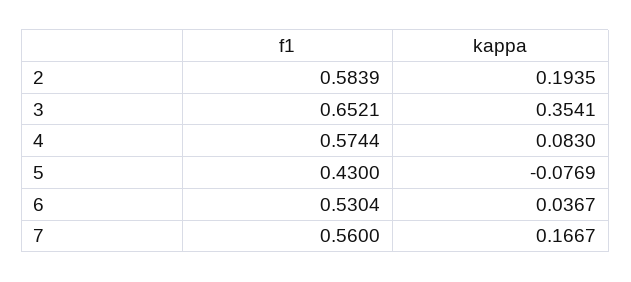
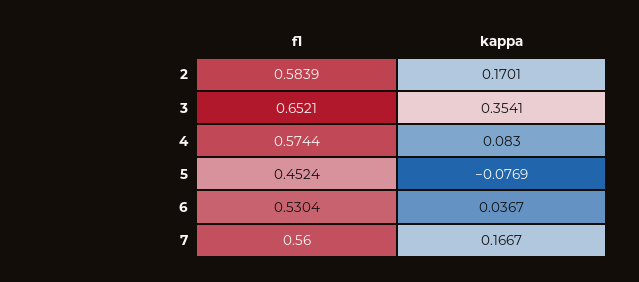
kappa, 2: 0.1935 -> 0.1701
f1, 5: 0.43 -> 0.4524

